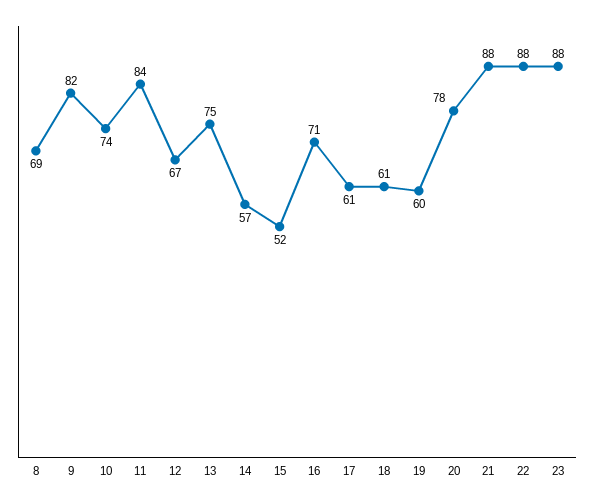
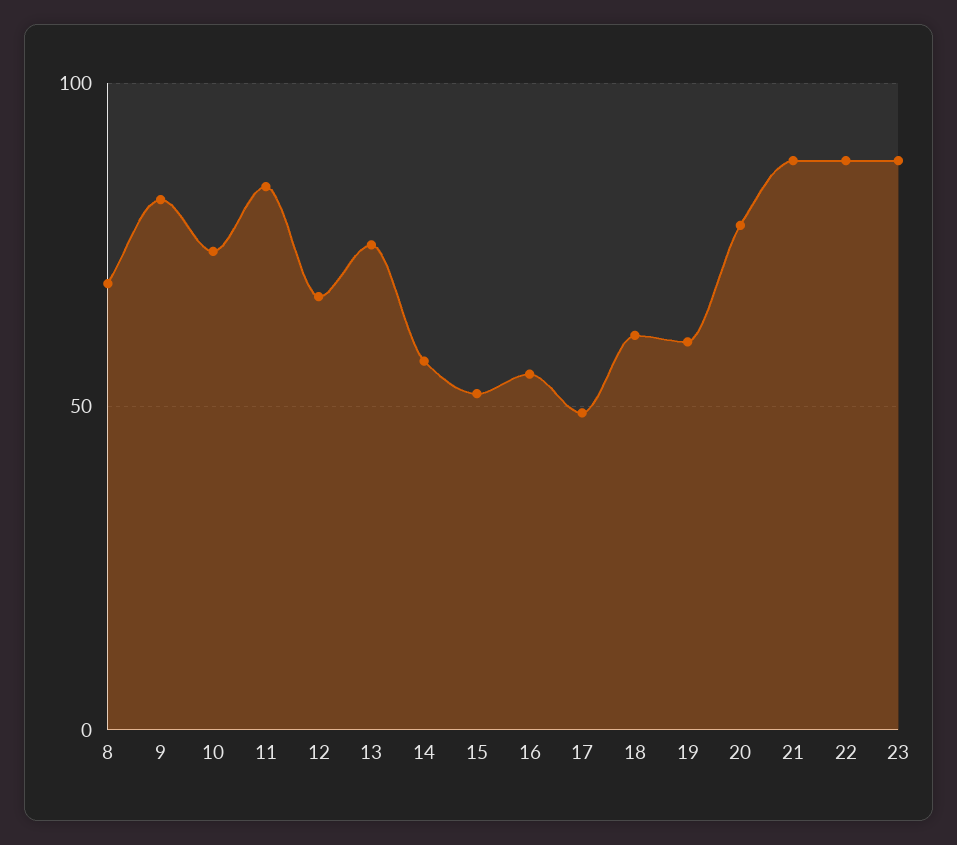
16: 71 -> 55
17: 61 -> 50

